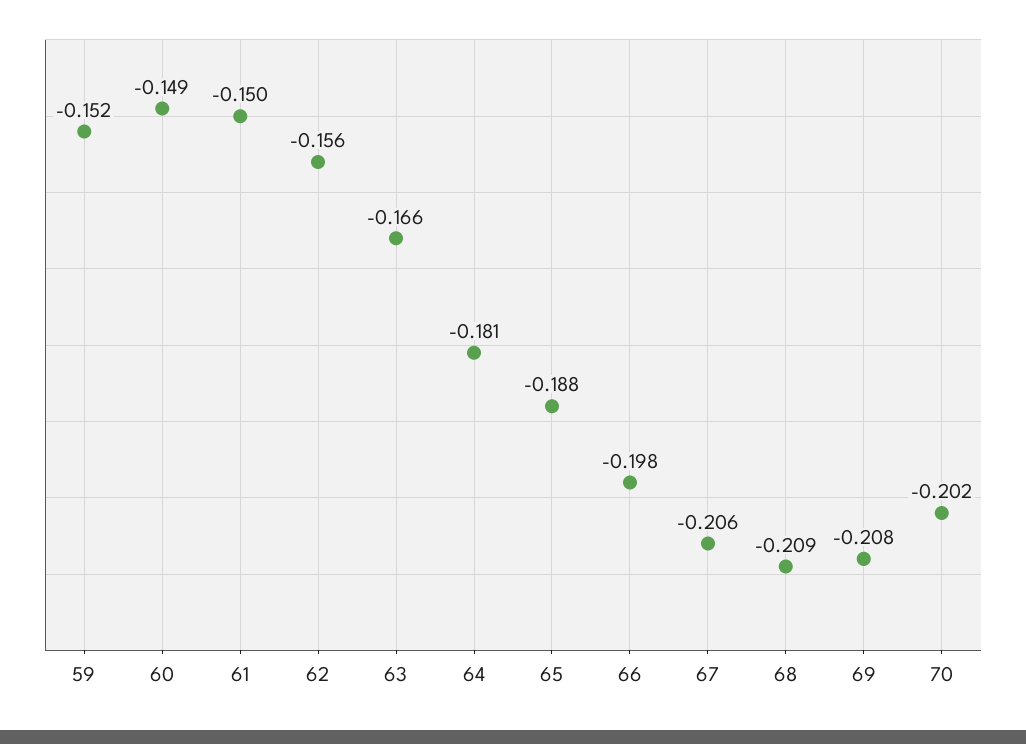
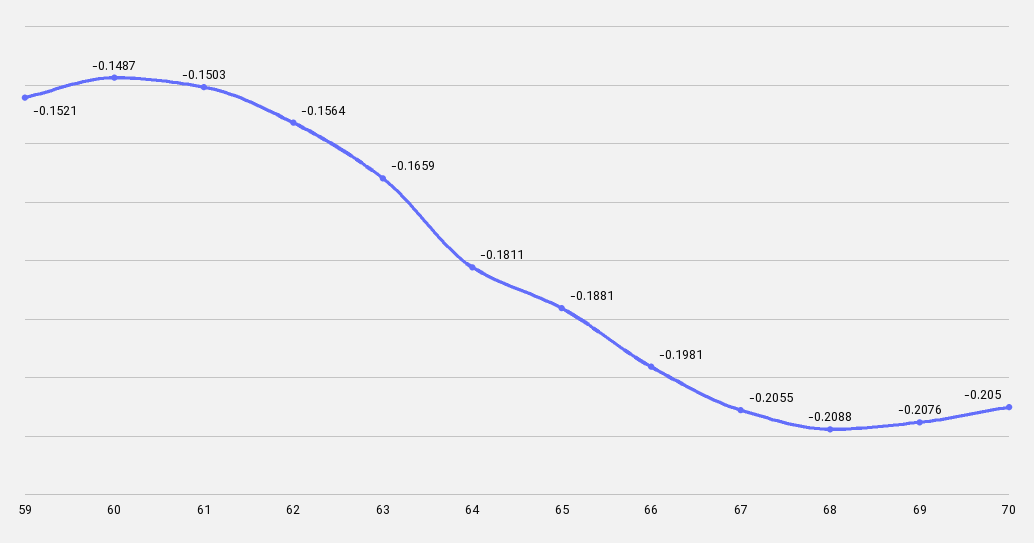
70: -0.202 -> -0.205

